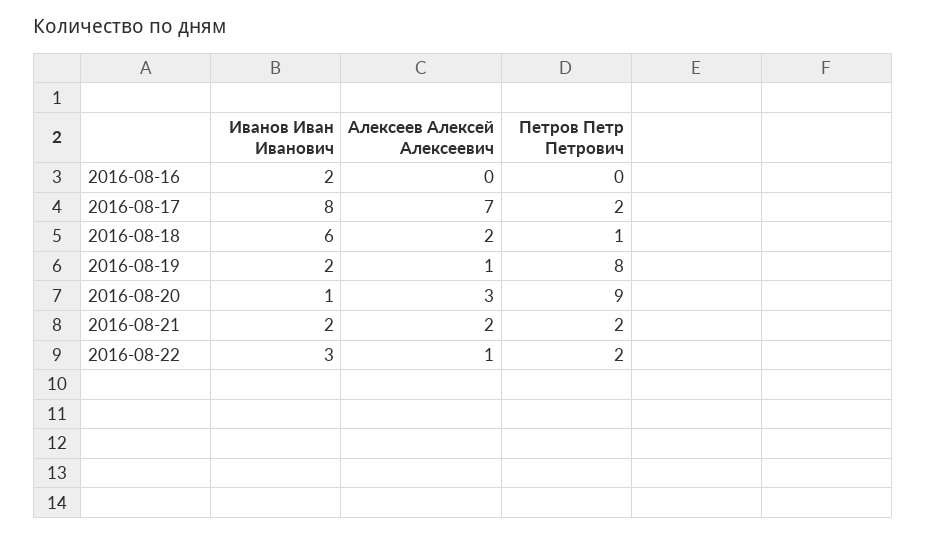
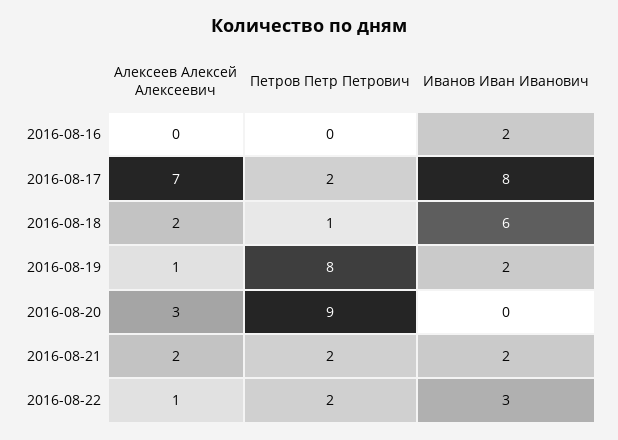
Иванов Иван Иванович, 2016-08-20: 1 -> 0

